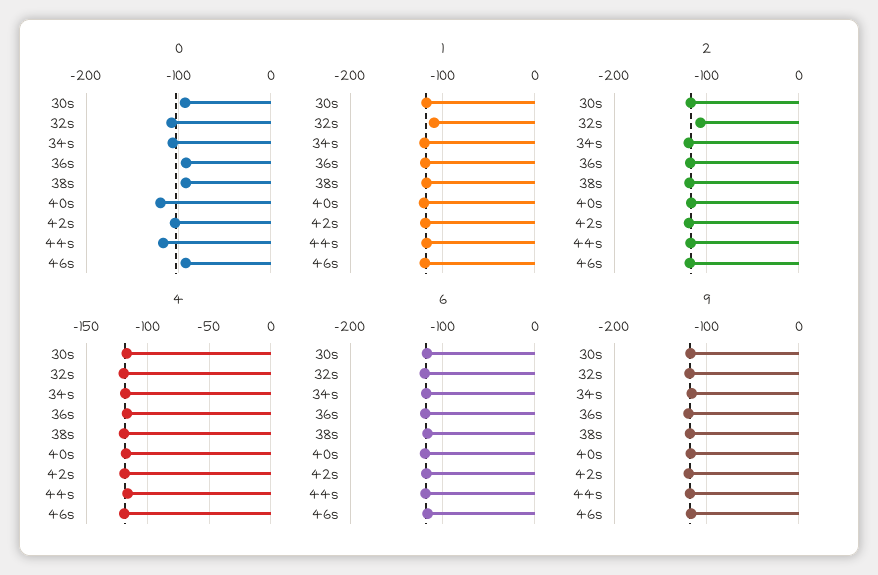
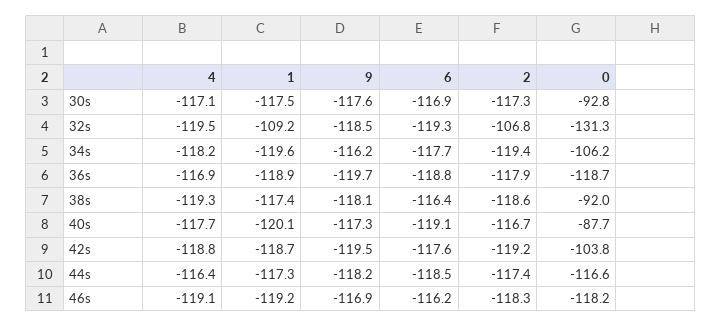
0, 32s: -110 -> -131.3
0, 36s: -90 -> -118.7
0, 40s: -120 -> -87.7
0, 46s: -90 -> -118.2

